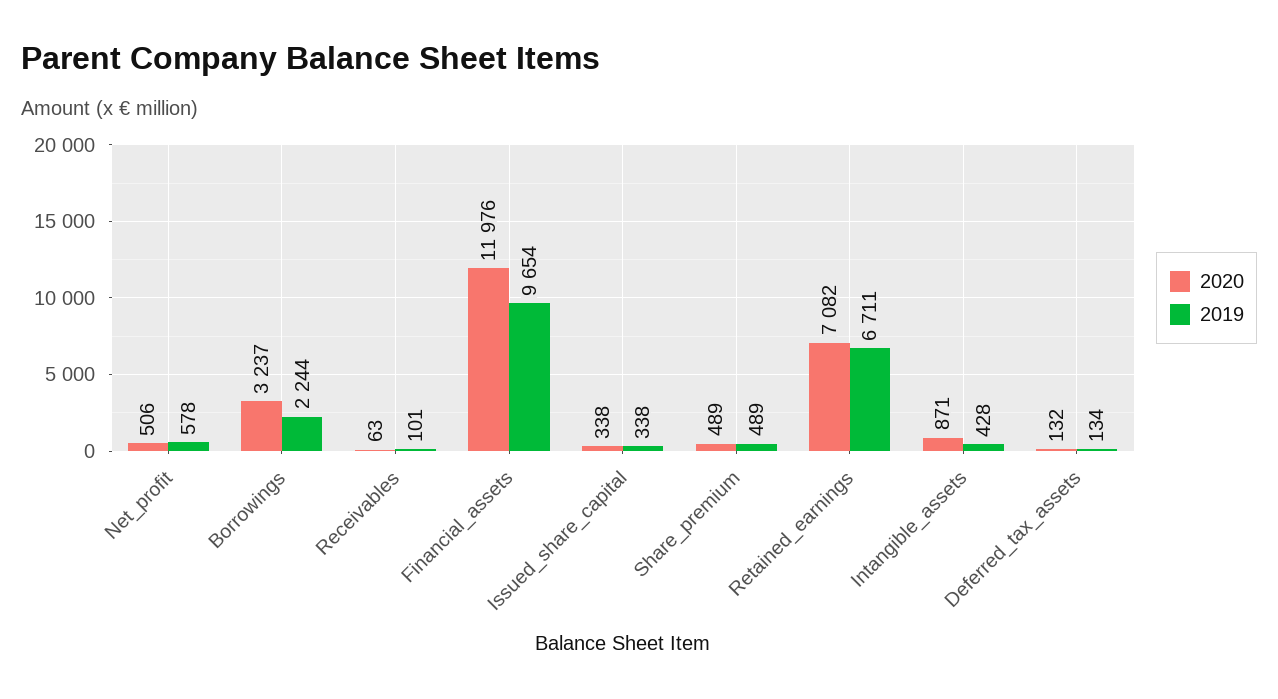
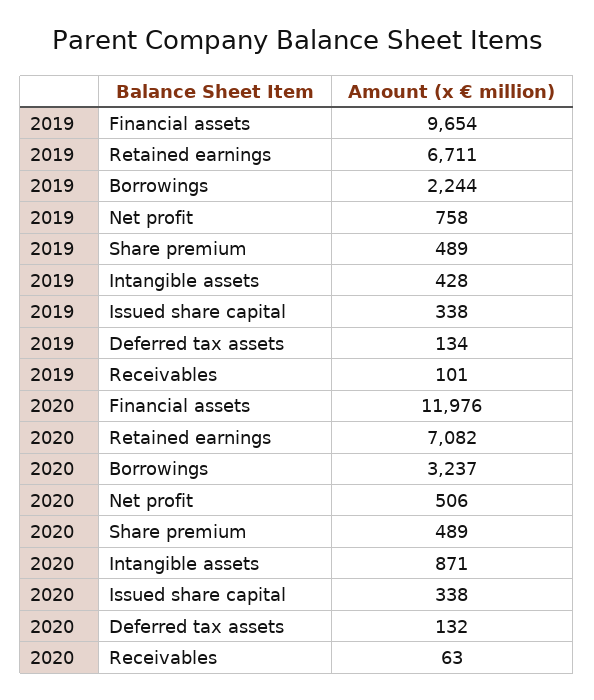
2019, Net_profit: 578 -> 758

